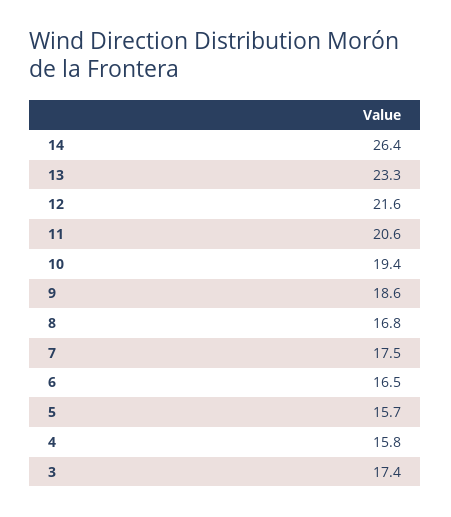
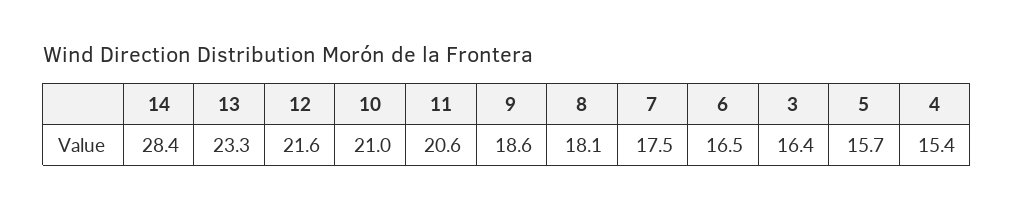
14: 26.4 -> 28.4
10: 19.4 -> 21
8: 16.8 -> 18.1
4: 15.8 -> 15.4
3: 17.4 -> 16.4

